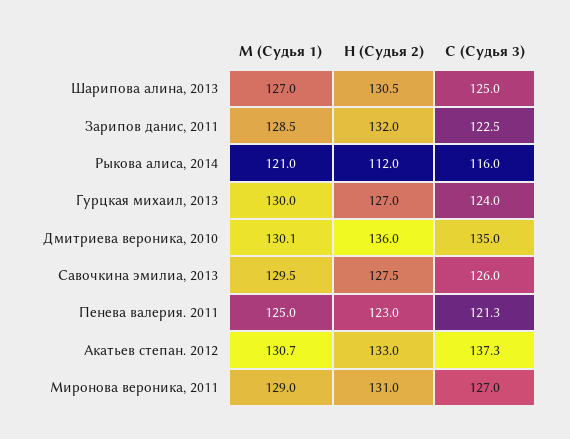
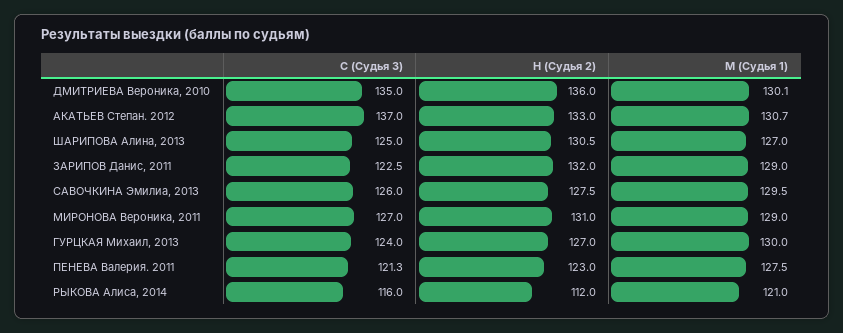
М (Судья 1), Зарипов данис, 2011: 128.5 -> 129
М (Судья 1), Пенева валерия. 2011: 125 -> 127.5
С (Судья 3), Акатьев степан. 2012: 137.3 -> 137

